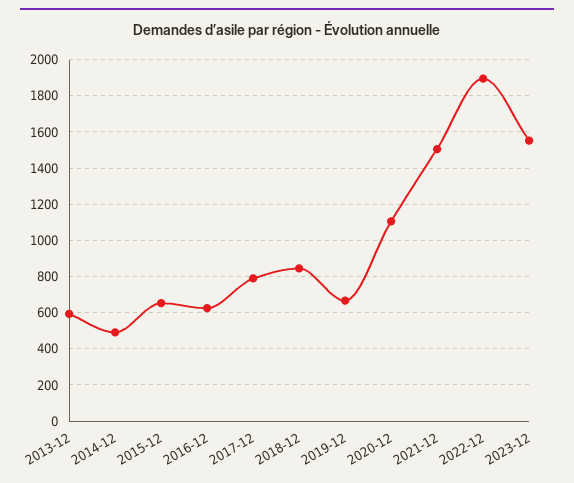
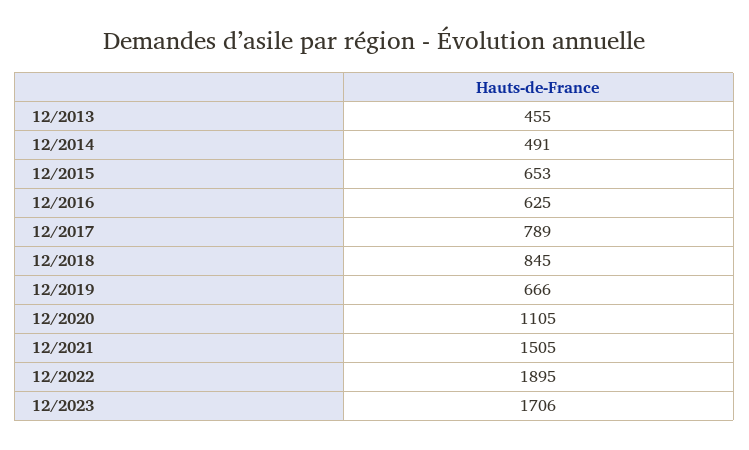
2013-12: 600 -> 455
2023-12: 1550 -> 1706

